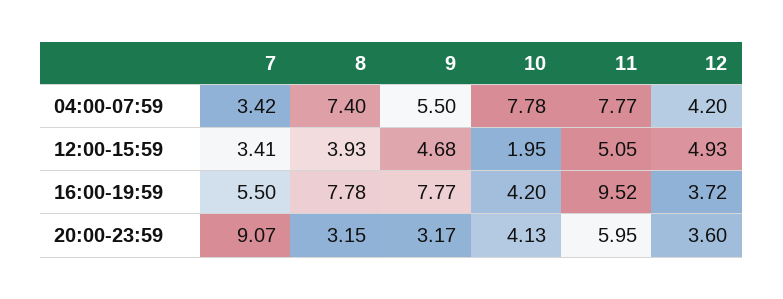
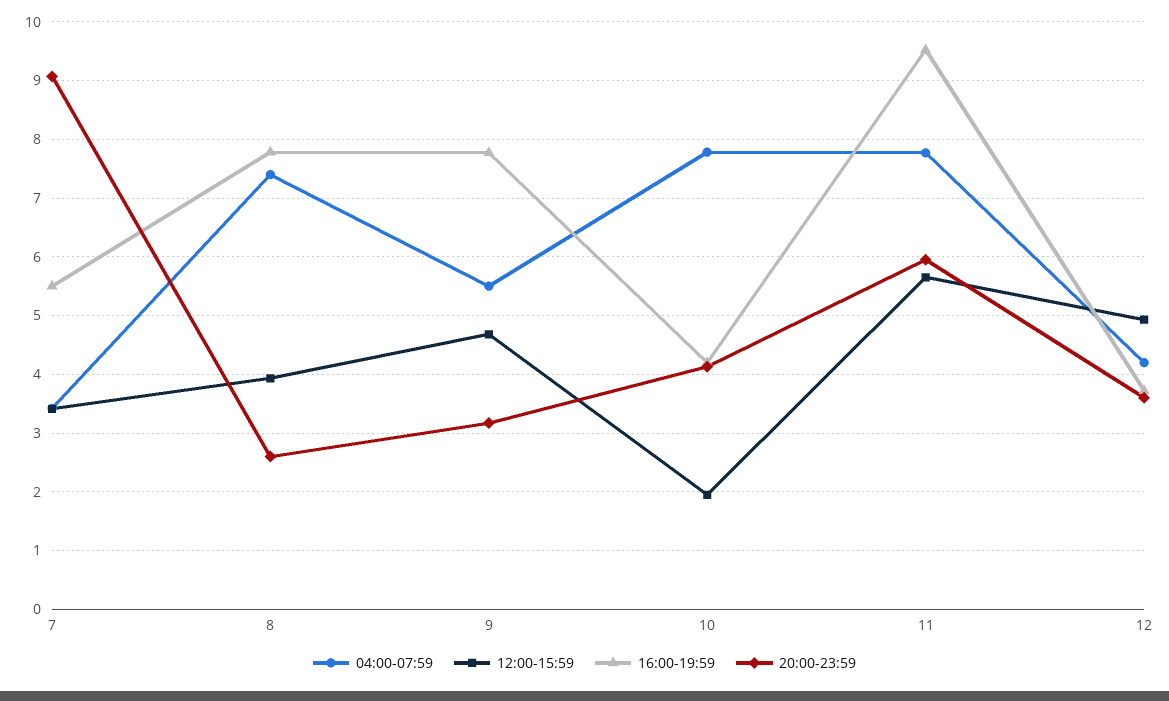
12:00-15:59, 11: 5.05 -> 5.6
20:00-23:59, 8: 3.15 -> 2.6

